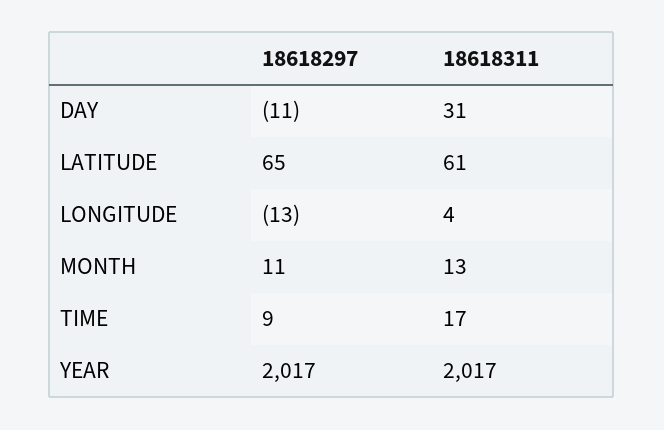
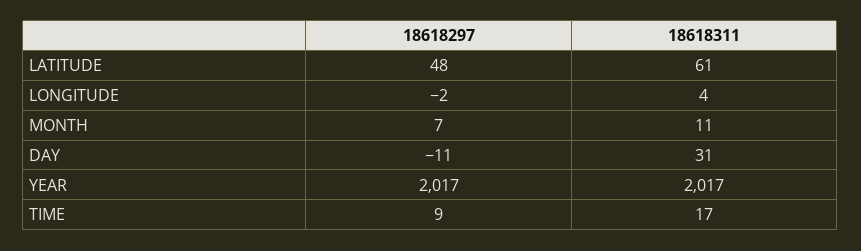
18618297, LATITUDE: 65 -> 48
18618297, LONGITUDE: -13 -> -2
18618297, MONTH: 11 -> 7
18618311, MONTH: 13 -> 11

